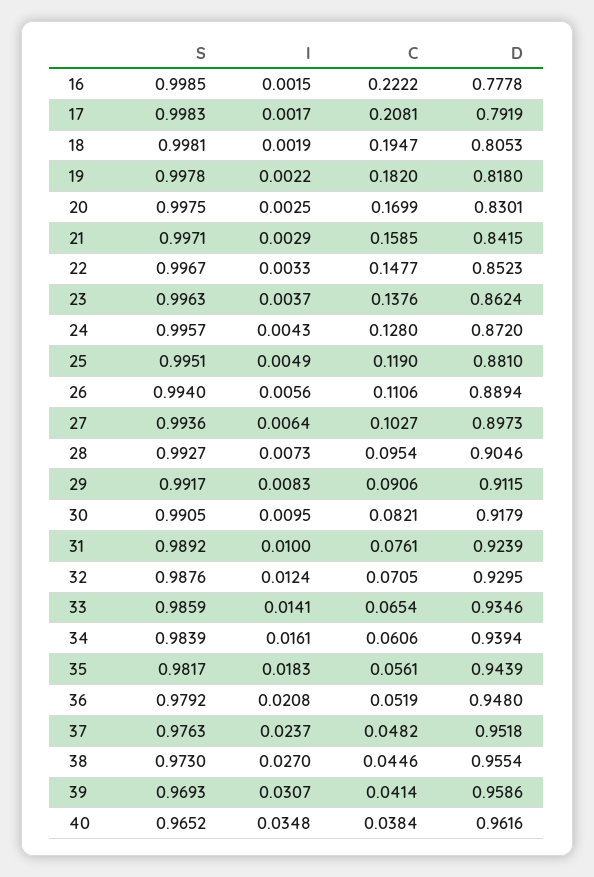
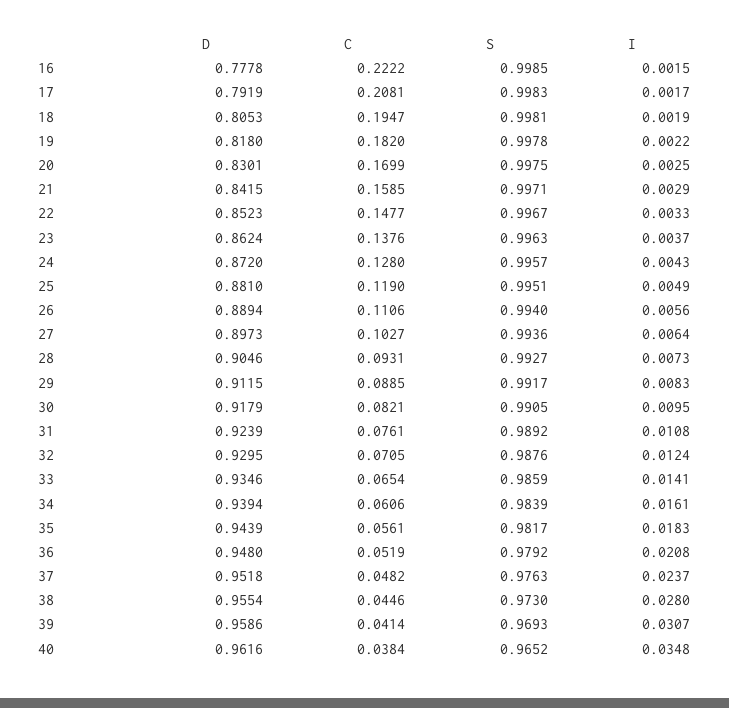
C, 28: 0.0954 -> 0.0931
C, 29: 0.0906 -> 0.0885
I, 31: 0.01 -> 0.0108
I, 38: 0.027 -> 0.028

